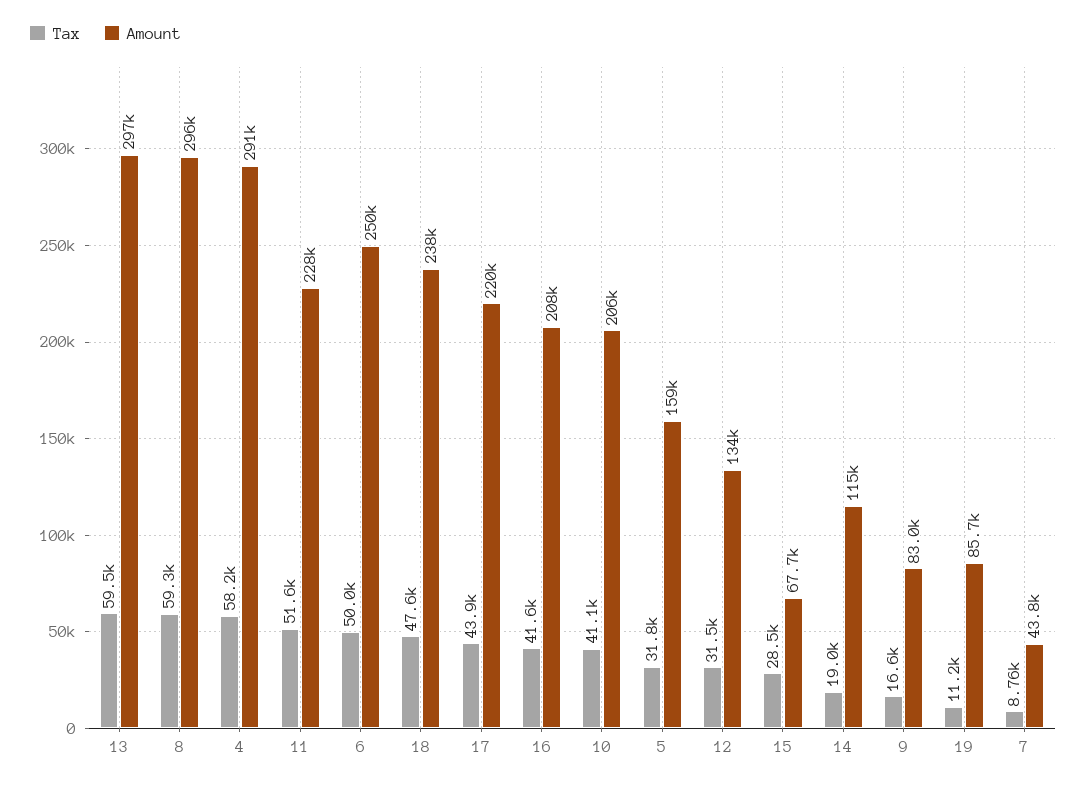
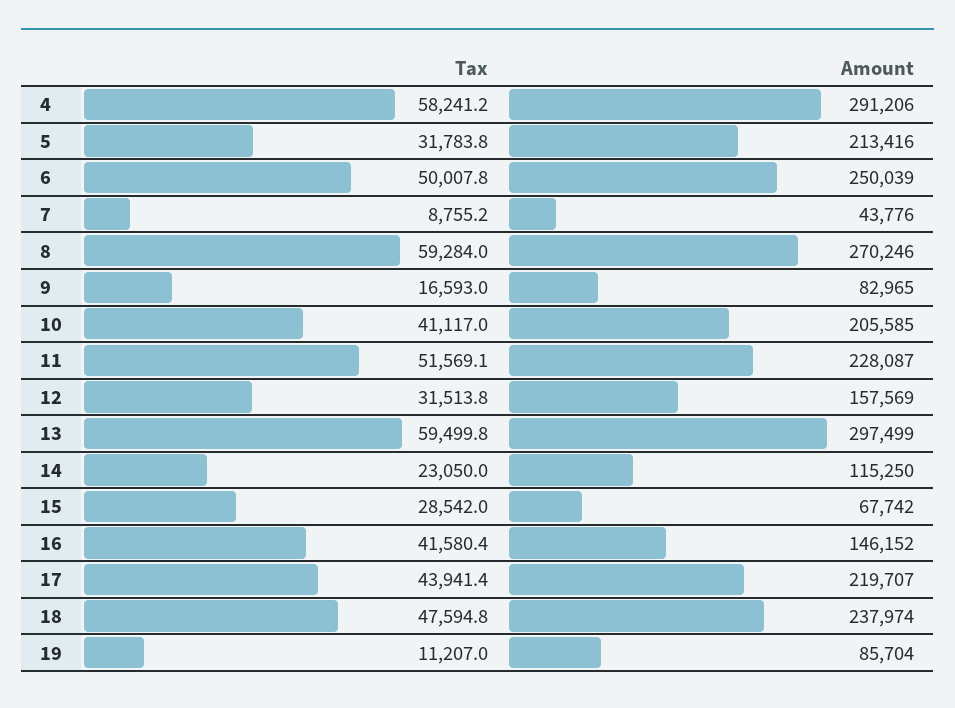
Amount, 8: 296000 -> 270246
Amount, 16: 208000 -> 146152
Amount, 5: 159000 -> 213416
Amount, 12: 134000 -> 157569
Tax, 14: 19000 -> 23050

